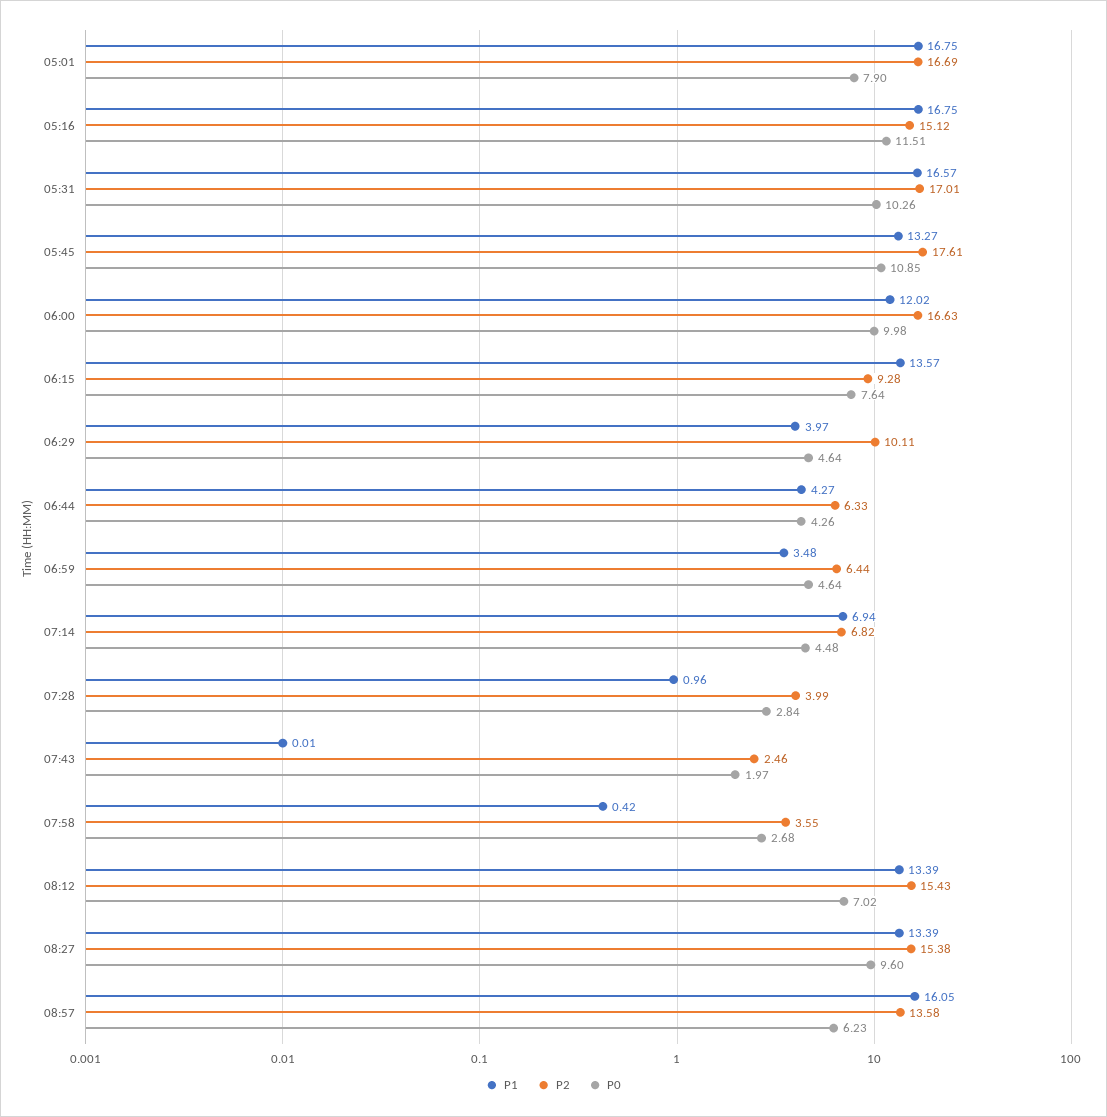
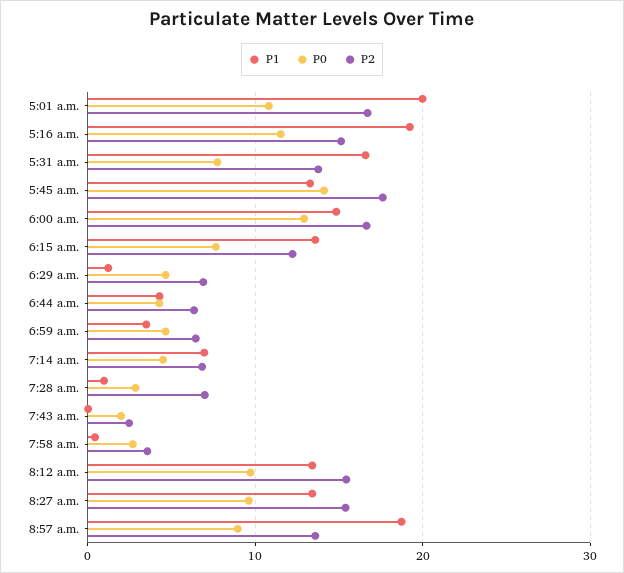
P1, 05:01: 16.75 -> 20
P0, 05:01: 7.9 -> 11
P1, 05:16: 16.75 -> 19
P2, 05:31: 17.01 -> 14
P0, 05:31: 10.26 -> 8
P0, 05:45: 10.85 -> 14
P1, 06:00: 12.02 -> 15
P0, 06:00: 9.98 -> 13
P2, 06:15: 9.28 -> 12
P1, 06:29: 3.97 -> 1
P2, 06:29: 10.11 -> 7
P2, 07:28: 3.99 -> 7
P0, 08:12: 7.02 -> 10
P1, 08:57: 16.05 -> 19
P0, 08:57: 6.23 -> 9

